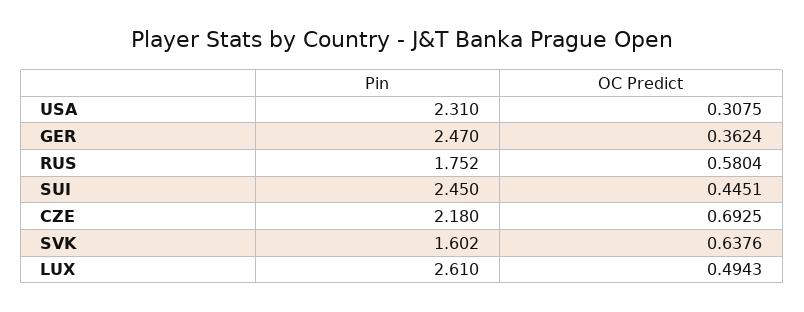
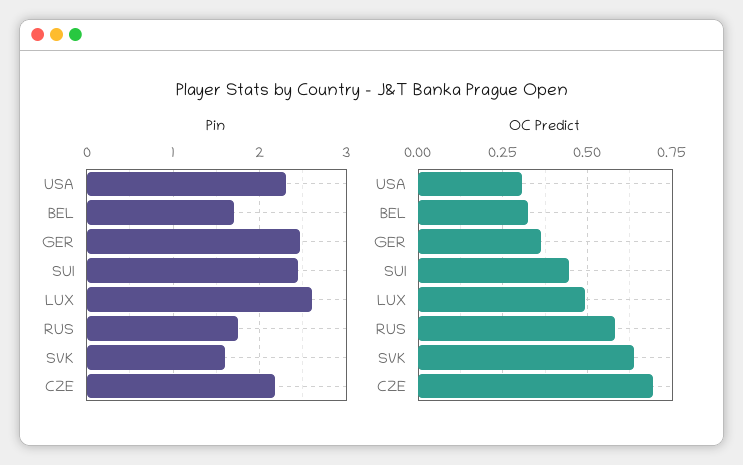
Pin, BEL: none -> 1.7
OC Predict, BEL: none -> 0.325

